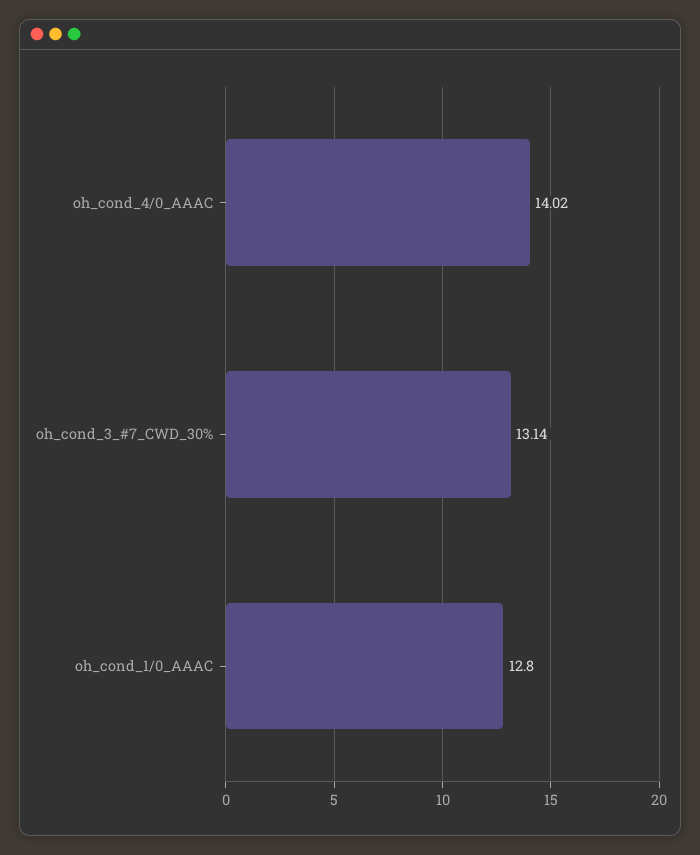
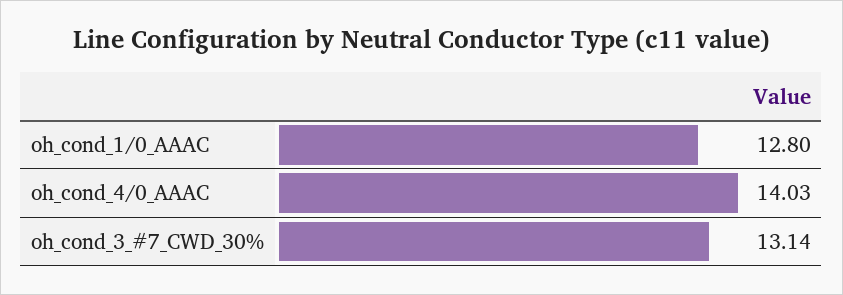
oh_cond_4/0_AAAC: 14.02 -> 14.03

